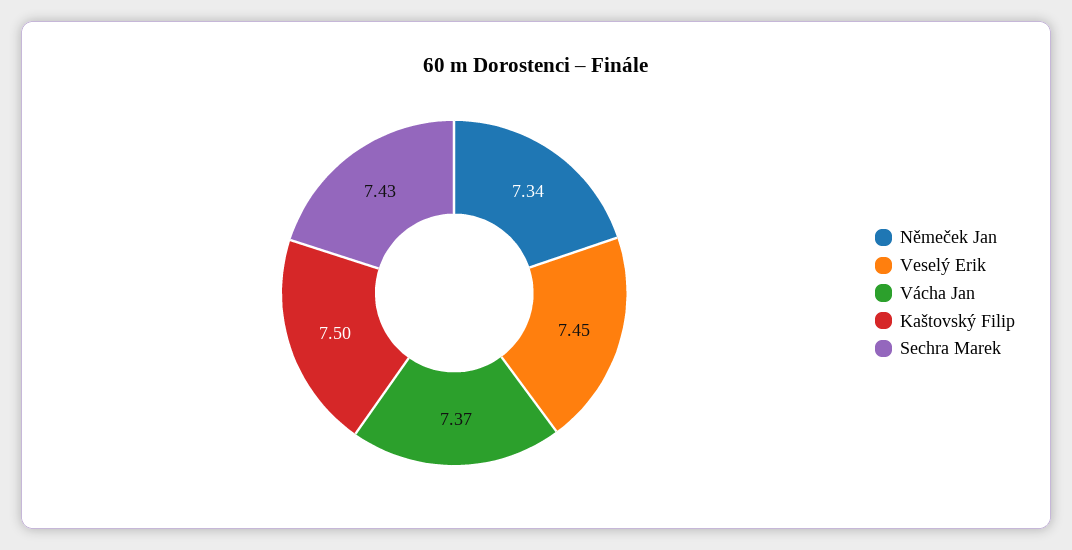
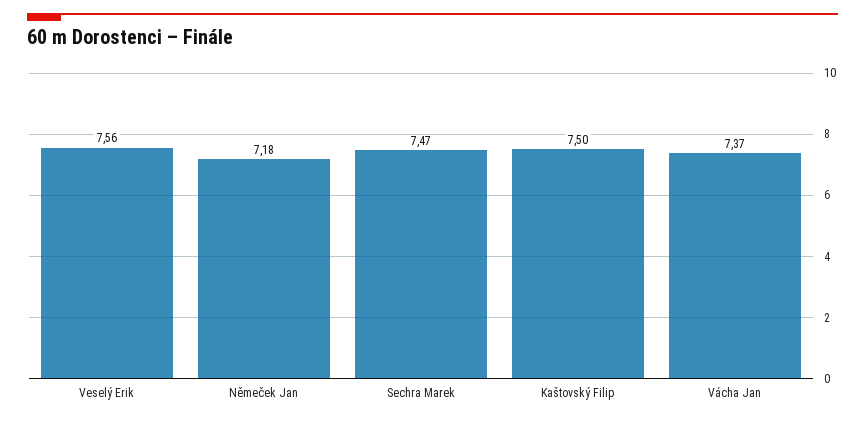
Němeček Jan: 7.34 -> 7.18
Veselý Erik: 7.45 -> 7.56
Sechra Marek: 7.43 -> 7.47

